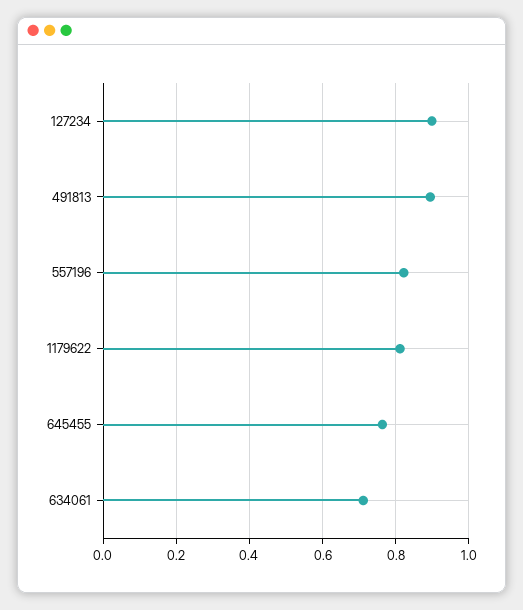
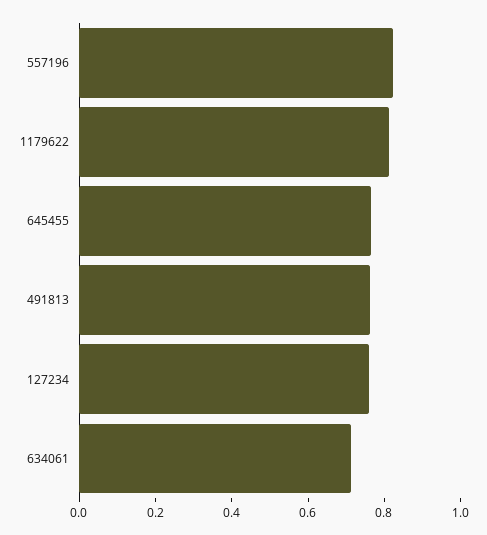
127234: 0.9 -> 0.75
491813: 0.9 -> 0.75

